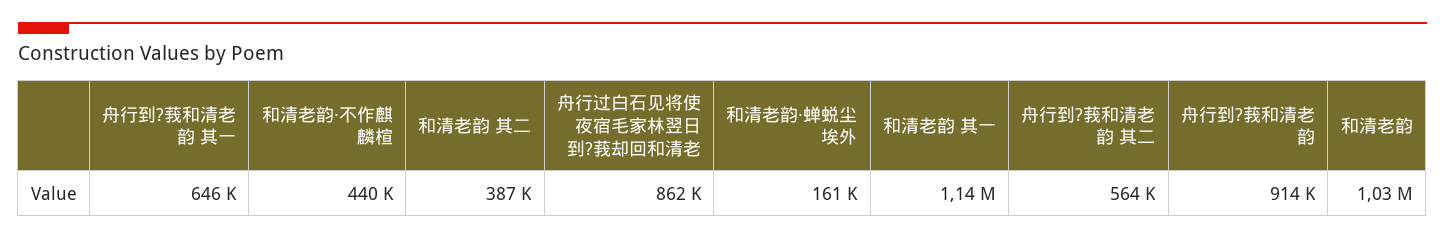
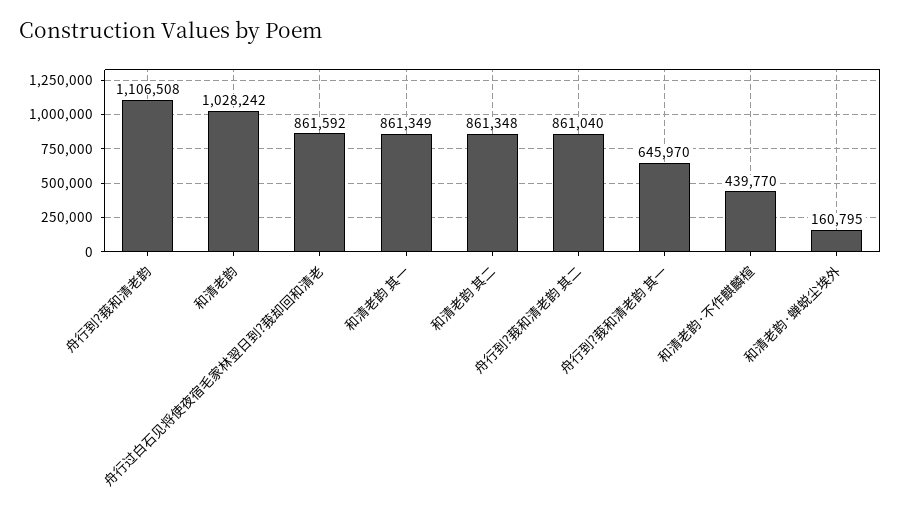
和清老韵 其二: 387000 -> 861348
和清老韵 其一: 1140000 -> 861349
舟行到?莪和清老韵 其二: 564000 -> 861040
舟行到?莪和清老韵: 914000 -> 1106508

